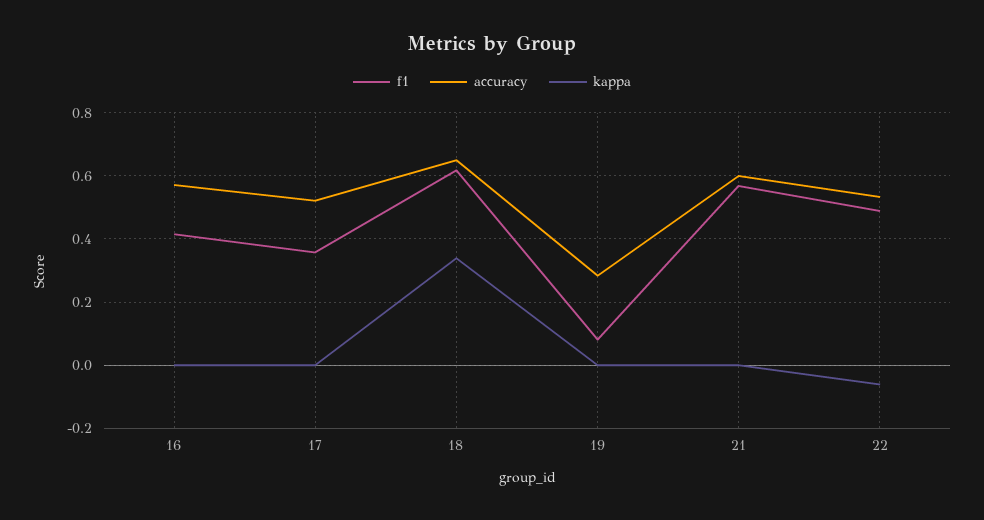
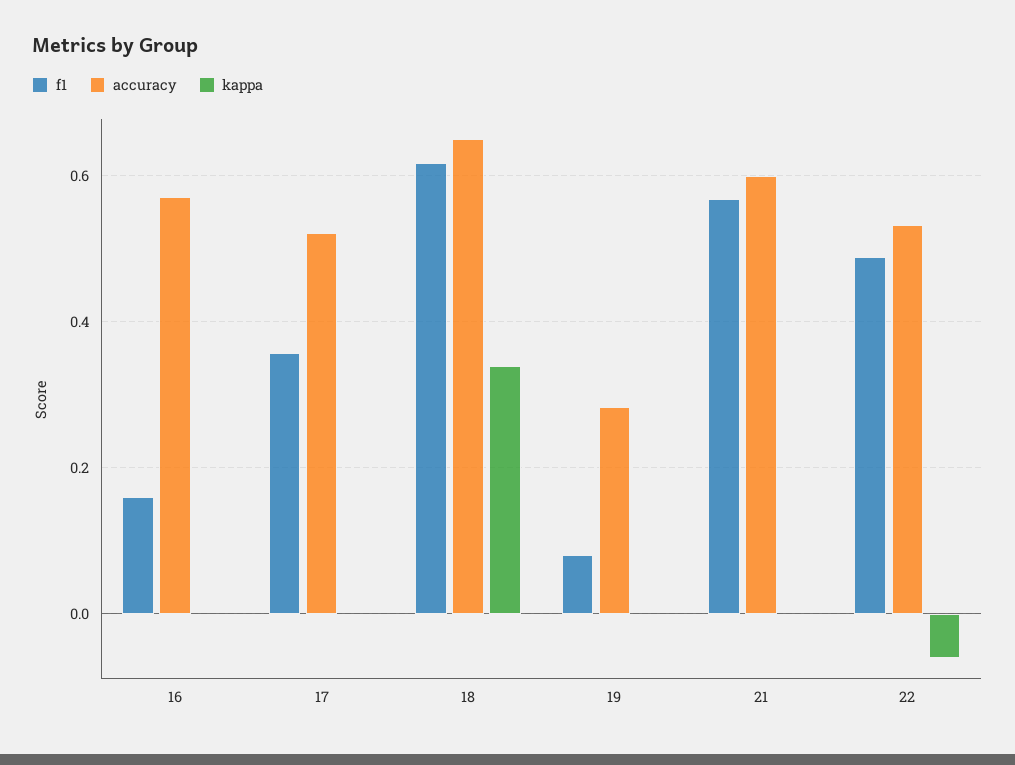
f1, 16: 0.42 -> 0.16

